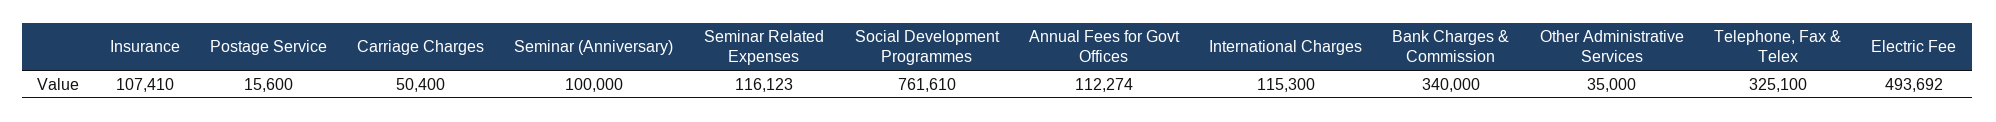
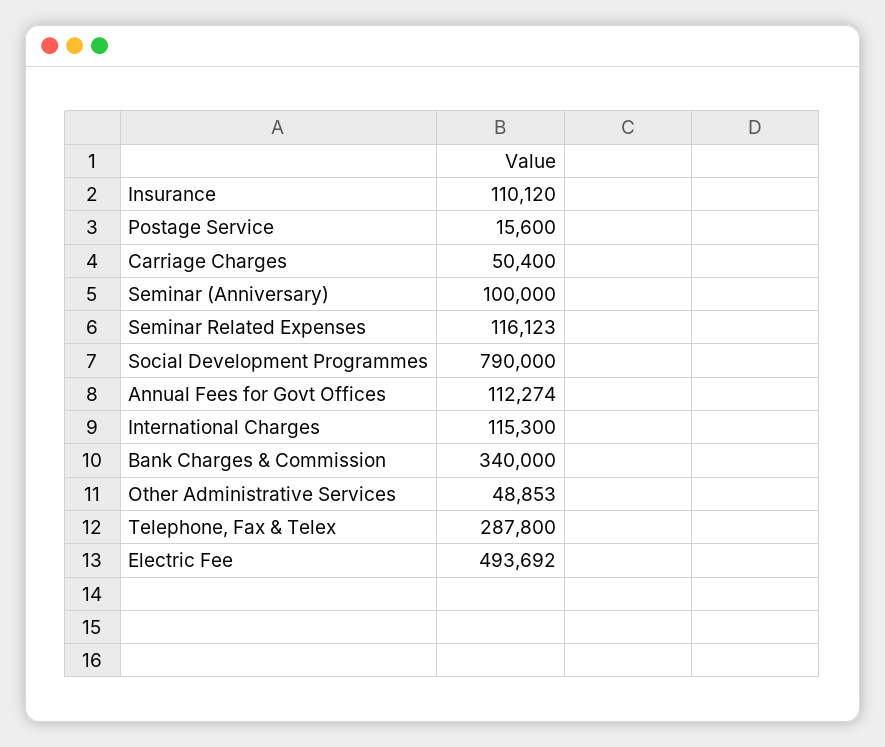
Insurance: 107410 -> 110120
Social Development Programmes: 761610 -> 790000
Other Administrative Services: 35000 -> 48853
Telephone, Fax & Telex: 325100 -> 287800

